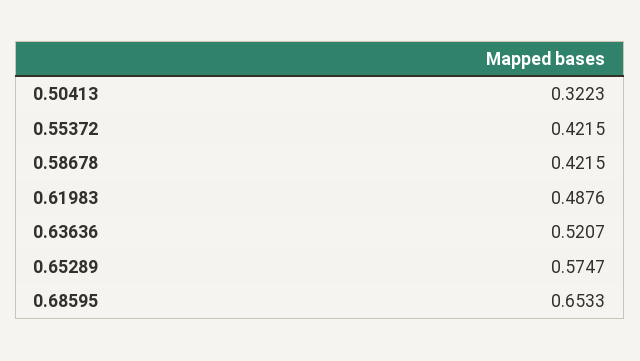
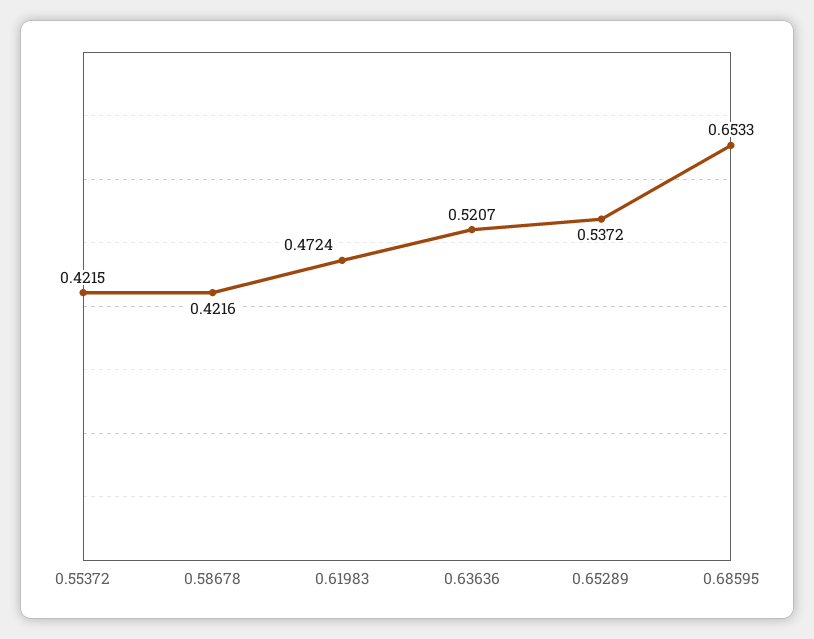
0.50413: 0.3223 -> none
0.58678: 0.4215 -> 0.4216
0.61983: 0.4876 -> 0.4724
0.65289: 0.5747 -> 0.5372

